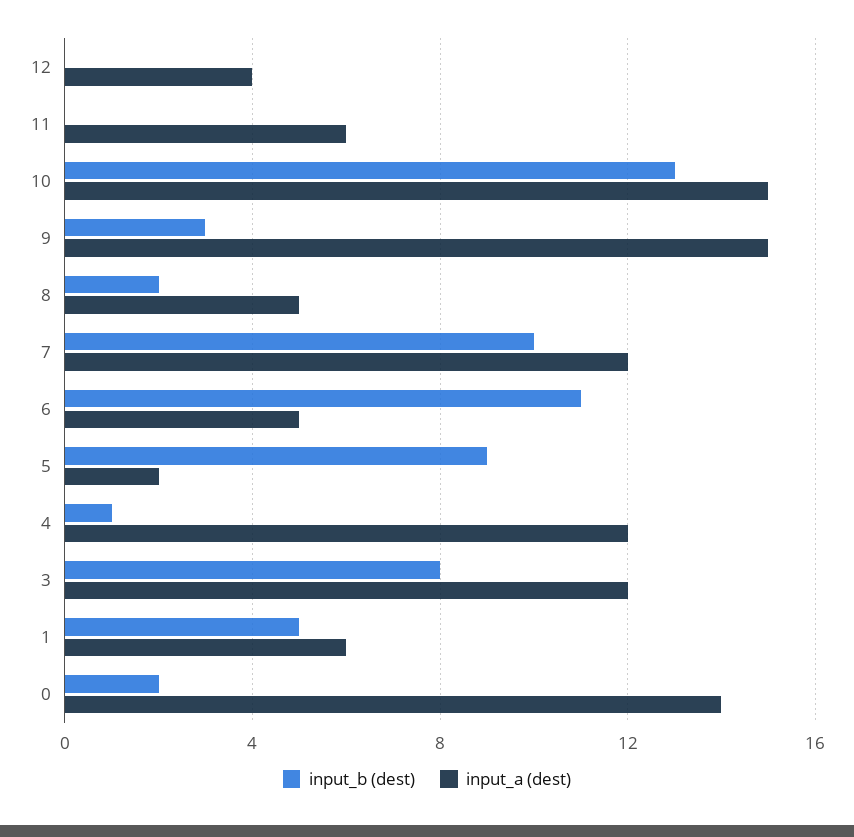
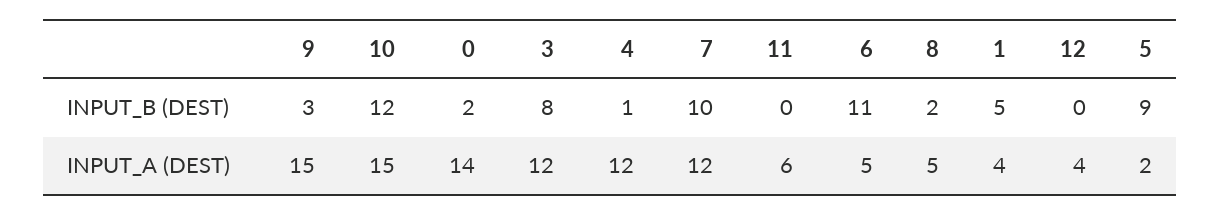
input_b (dest), 10: 13 -> 12
input_a (dest), 1: 6 -> 4

